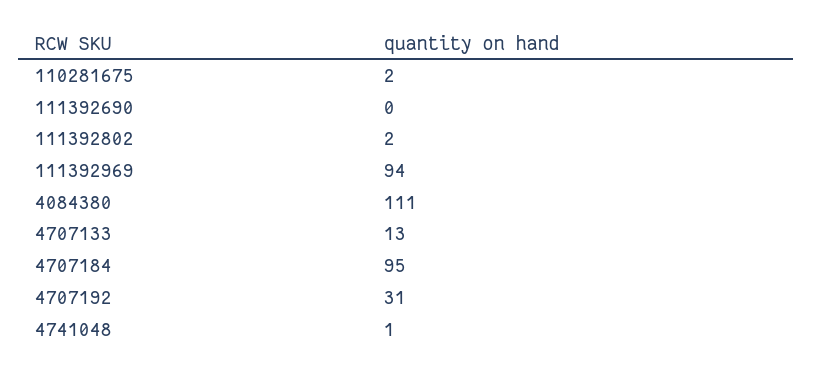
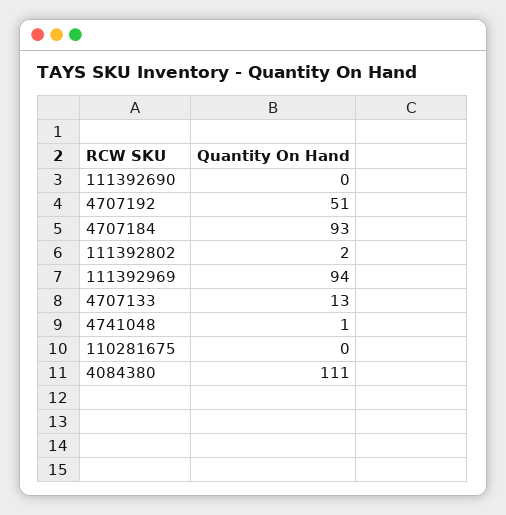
110281675: 2 -> 0
4707184: 95 -> 93
4707192: 31 -> 51

